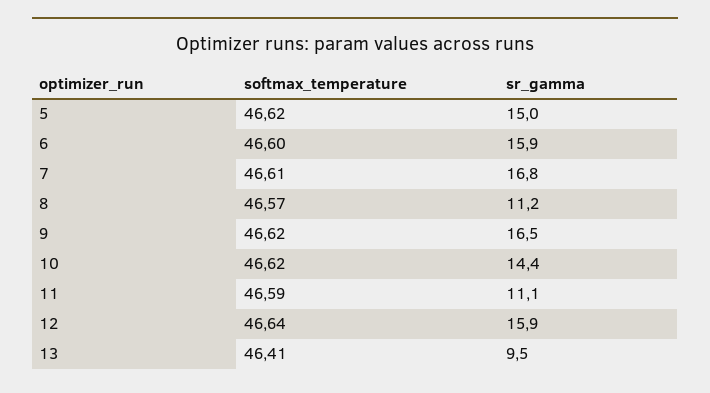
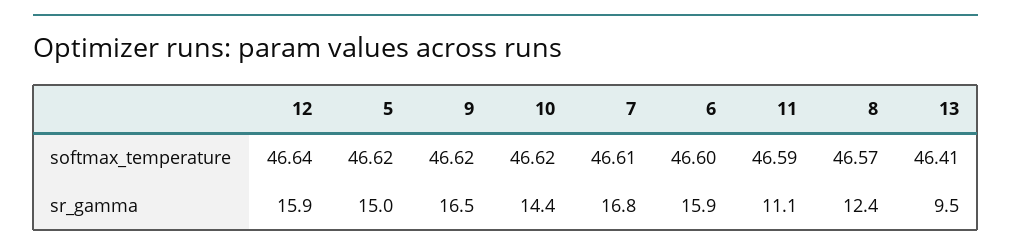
sr_gamma, 8: 11.2 -> 12.4

